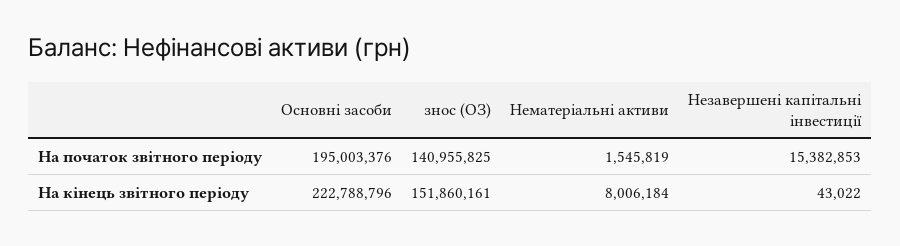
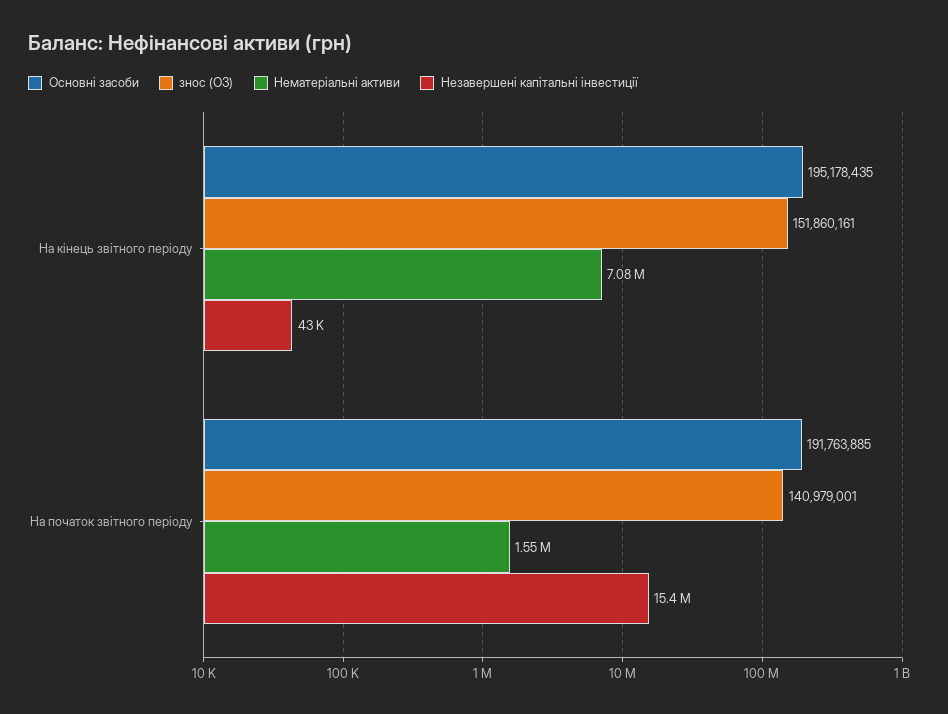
Основні засоби, На початок звітного періоду: 195003376 -> 191763885
знос (ОЗ), На початок звітного періоду: 140955825 -> 140979001
Основні засоби, На кінець звітного періоду: 222788796 -> 195178435
Нематеріальні активи, На кінець звітного періоду: 8006184 -> 7080000

